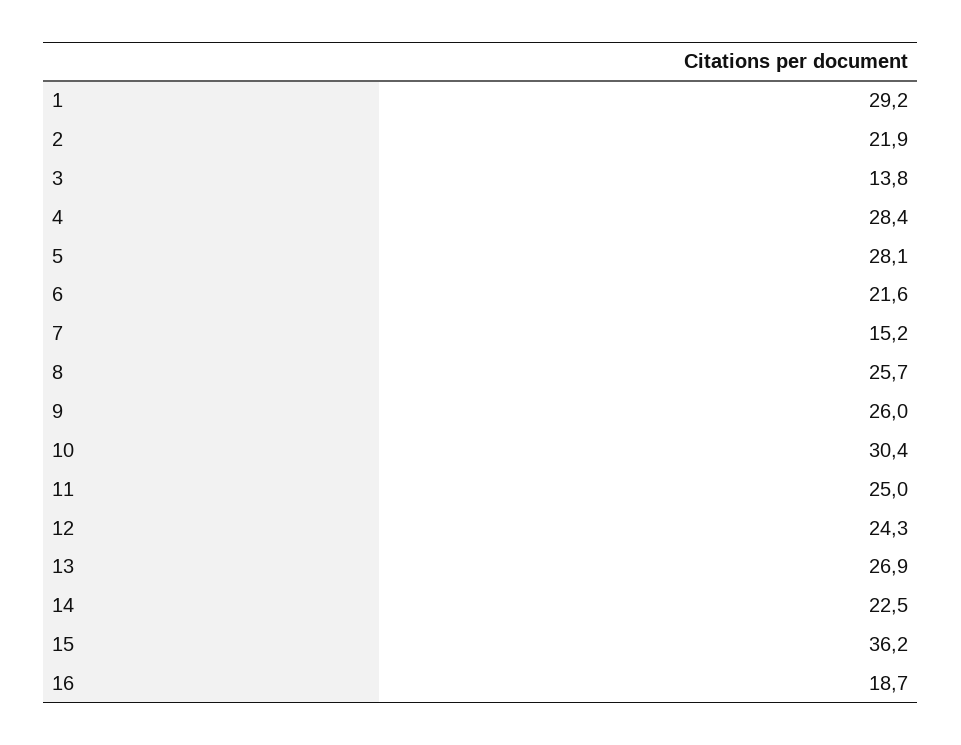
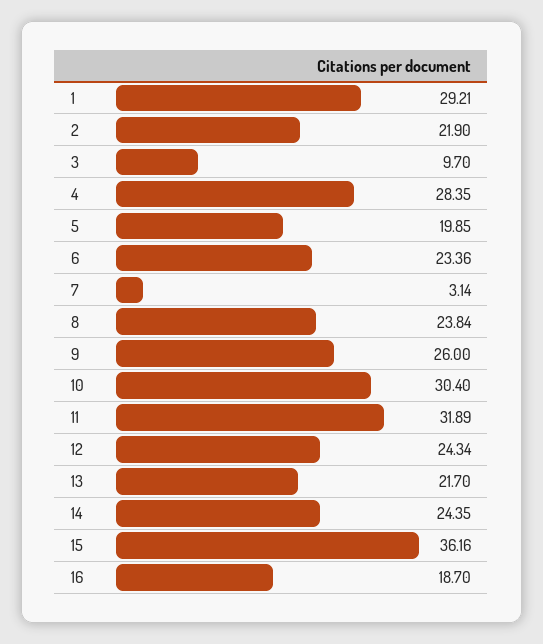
3: 13.8 -> 9.7
5: 28.1 -> 19.85
6: 21.6 -> 23.36
7: 15.2 -> 3.14
8: 25.7 -> 23.84
11: 25 -> 31.89
13: 26.9 -> 21.7
14: 22.5 -> 24.35

